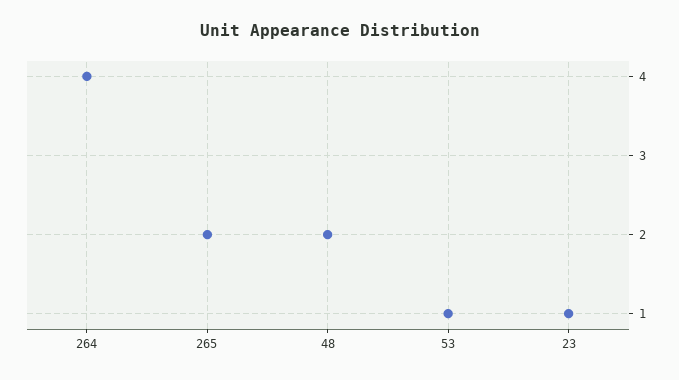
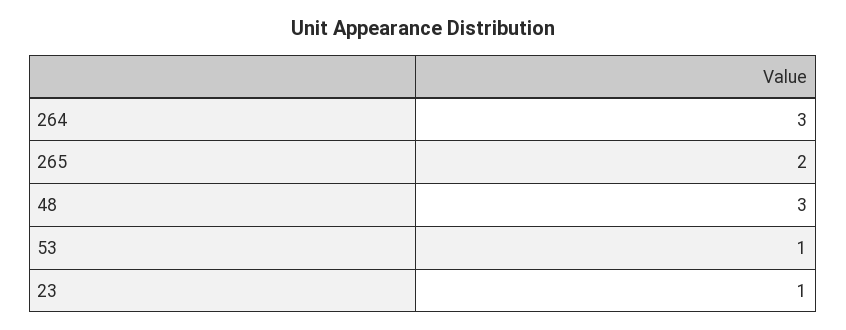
264: 4 -> 3
48: 2 -> 3

